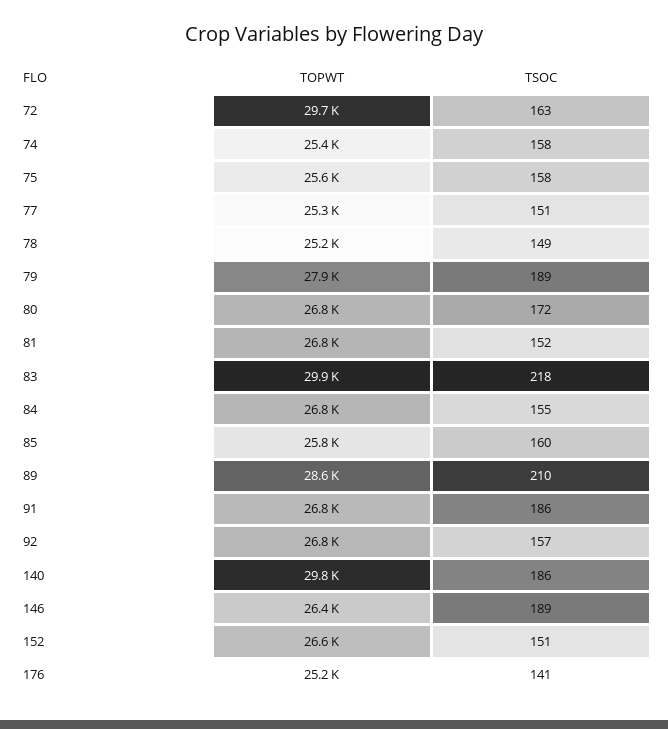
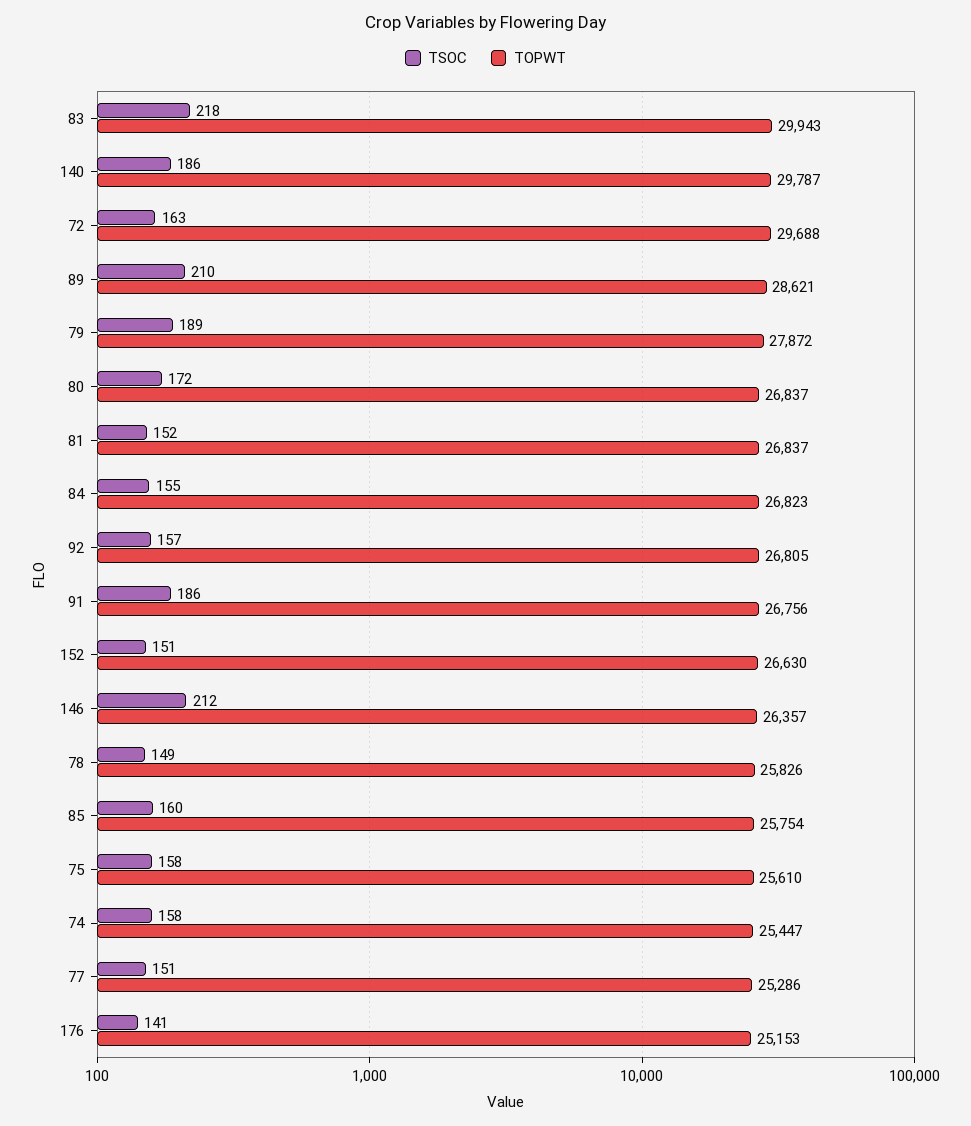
TOPWT, 78: 25200 -> 25826
TSOC, 146: 189 -> 212

